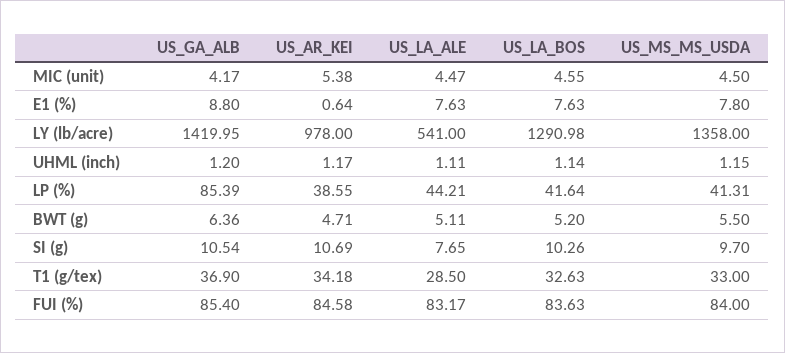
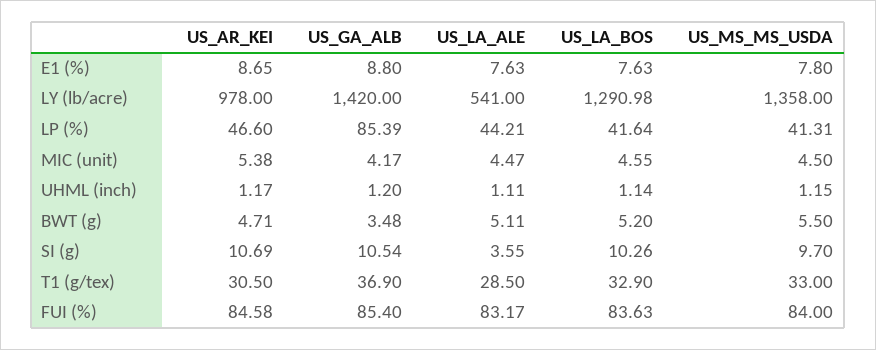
US_AR_KEI, E1 (%): 0.64 -> 8.65
US_GA_ALB, LY (lb/acre): 1419.95 -> 1420
US_AR_KEI, LP (%): 38.55 -> 46.6
US_GA_ALB, BWT (g): 6.36 -> 3.48
US_LA_ALE, SI (g): 7.65 -> 3.55
US_AR_KEI, T1 (g/tex): 34.18 -> 30.5
US_LA_BOS, T1 (g/tex): 32.63 -> 32.9

